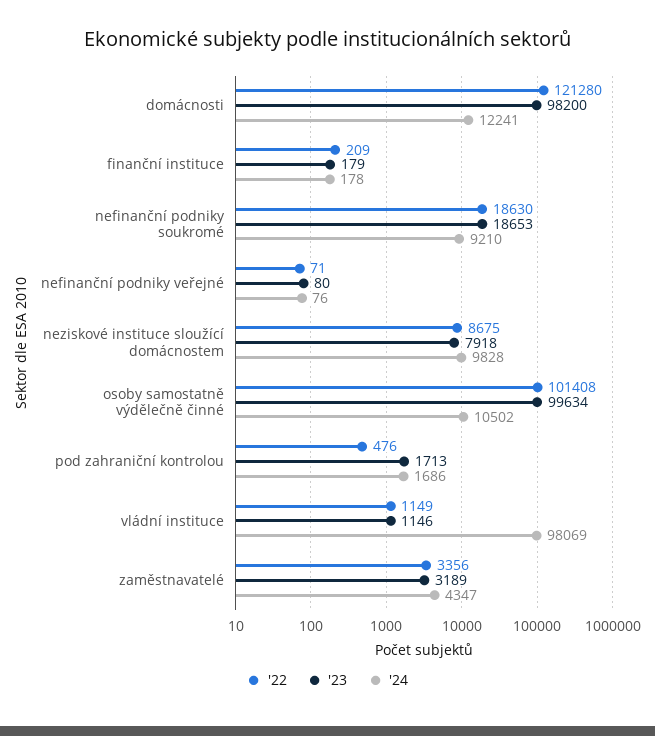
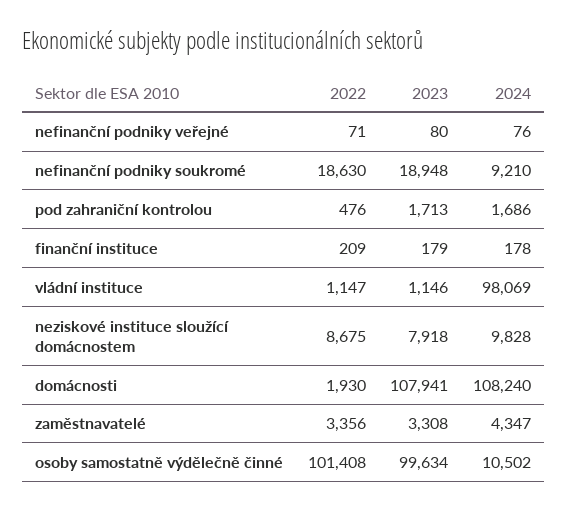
'22, domácnosti: 121280 -> 1930
'23, domácnosti: 98200 -> 107941
'24, domácnosti: 12241 -> 108240
'23, nefinanční podniky soukromé: 18653 -> 18948
'22, vládní instituce: 1149 -> 1147
'23, zaměstnavatelé: 3189 -> 3308

